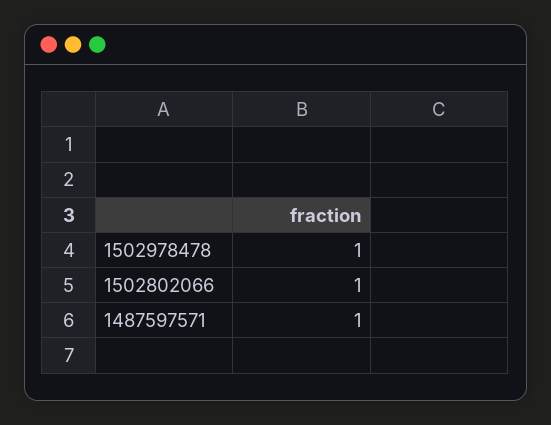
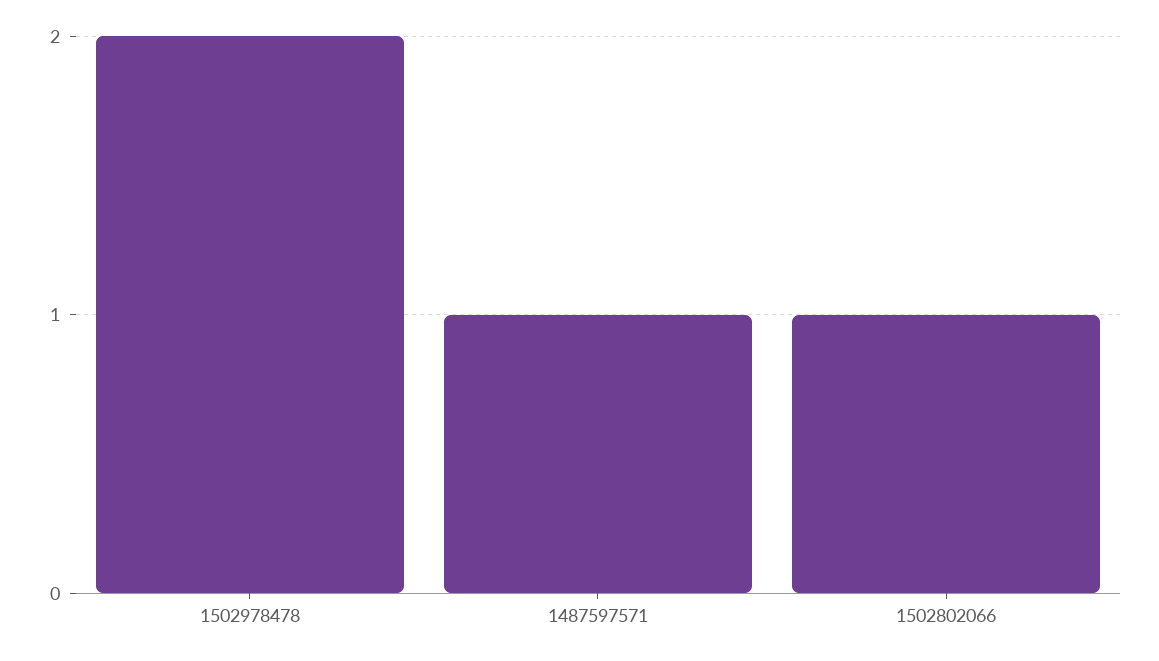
1502978478: 1 -> 2

